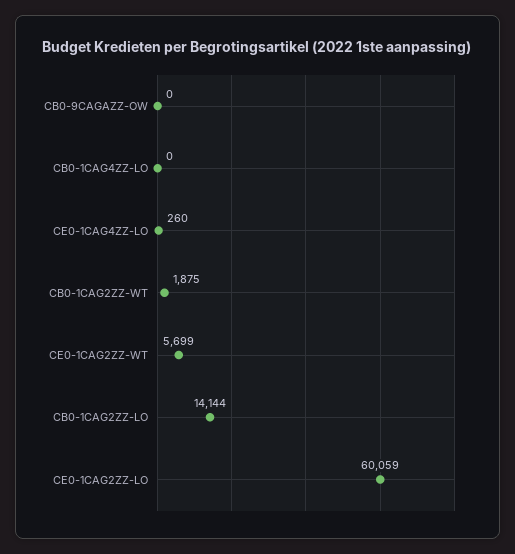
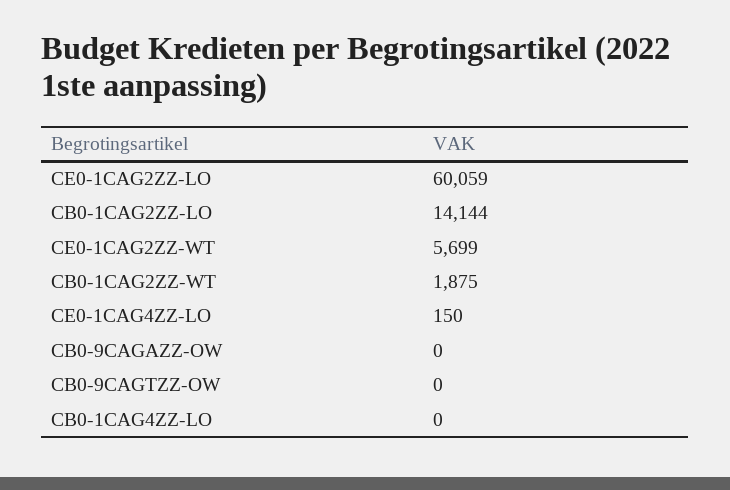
CE0-1CAG4ZZ-LO: 260 -> 150
CB0-9CAGTZZ-OW: none -> 0

